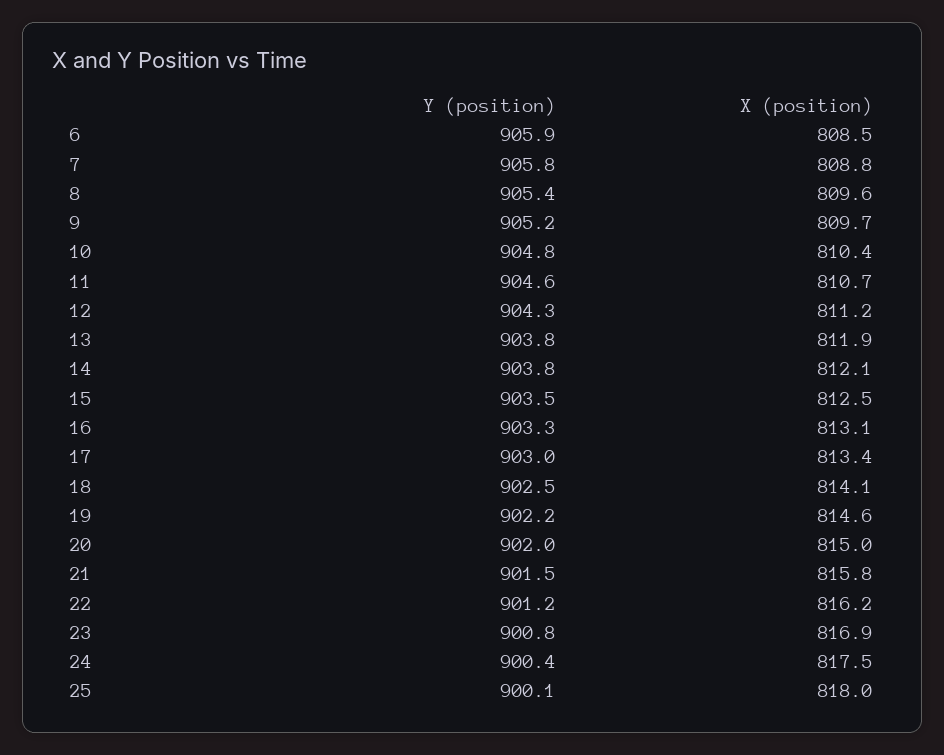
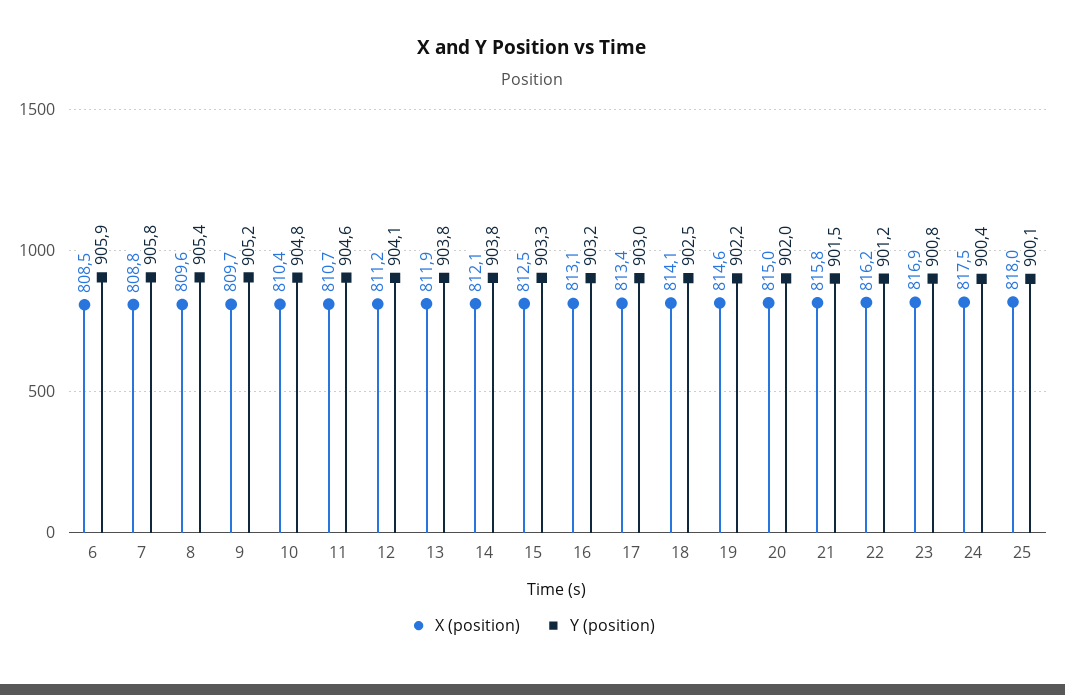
Y (position), 12: 904.3 -> 904.1
Y (position), 15: 903.5 -> 903.3
Y (position), 16: 903.3 -> 903.2

